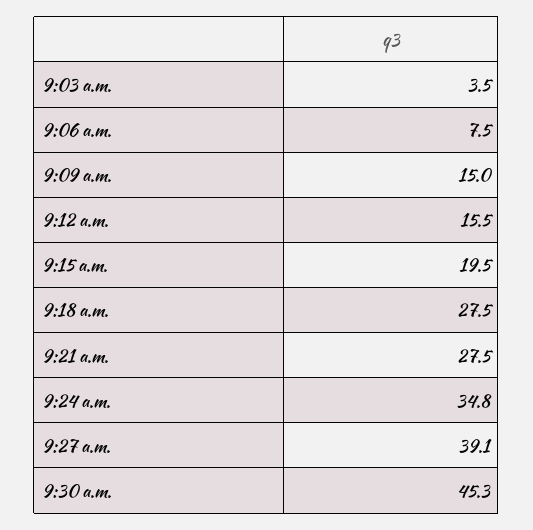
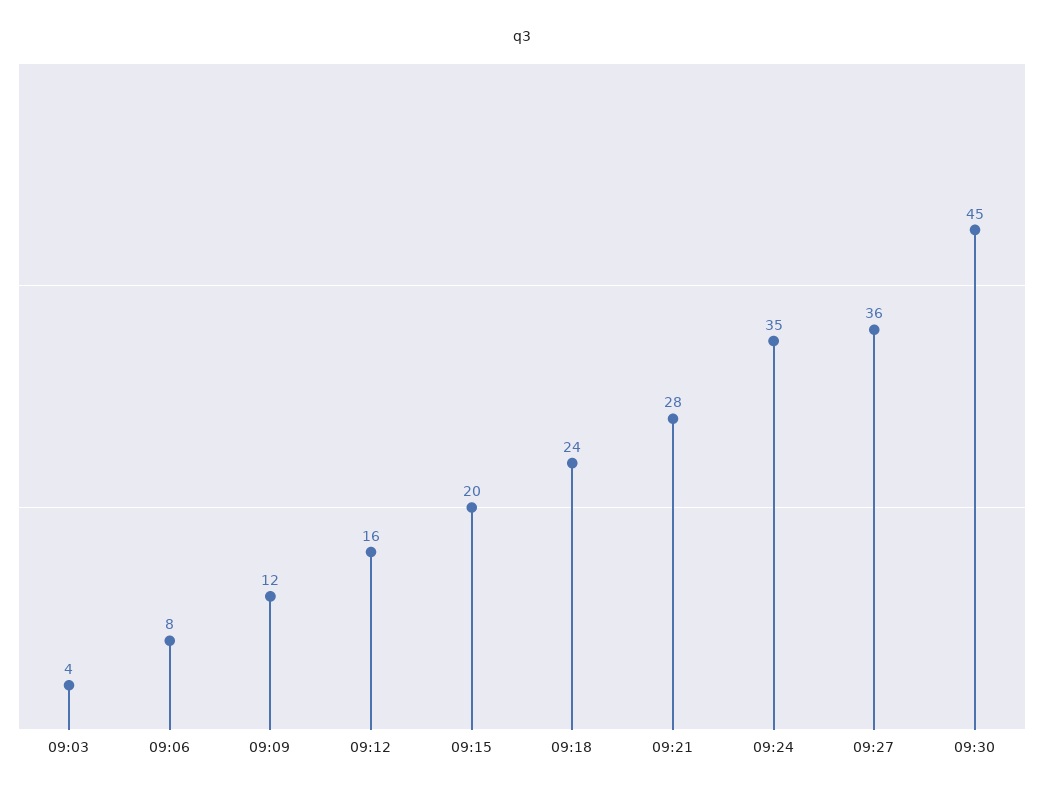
9:09 a.m.: 15 -> 12
9:18 a.m.: 27.5 -> 24
9:27 a.m.: 39.1 -> 36

